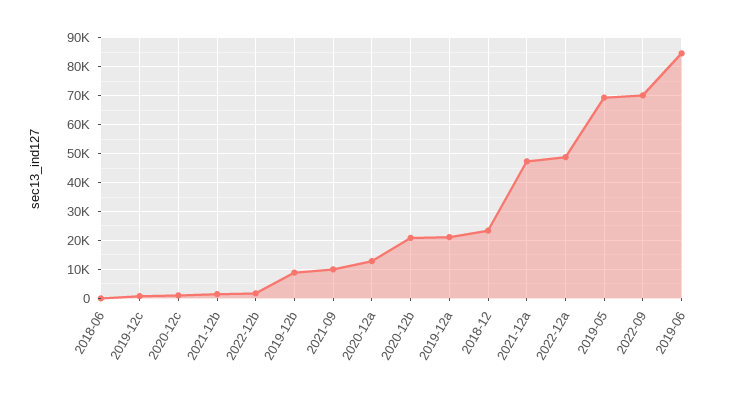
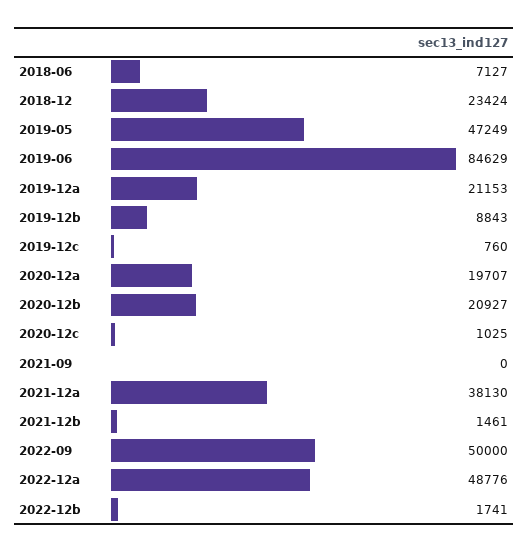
2018-06: 0 -> 7127
2021-09: 10000 -> 0
2020-12a: 12500 -> 19707
2021-12a: 47500 -> 38130
2019-05: 70000 -> 47249
2022-09: 70000 -> 50000

